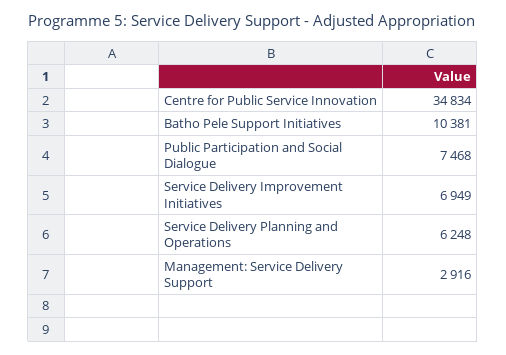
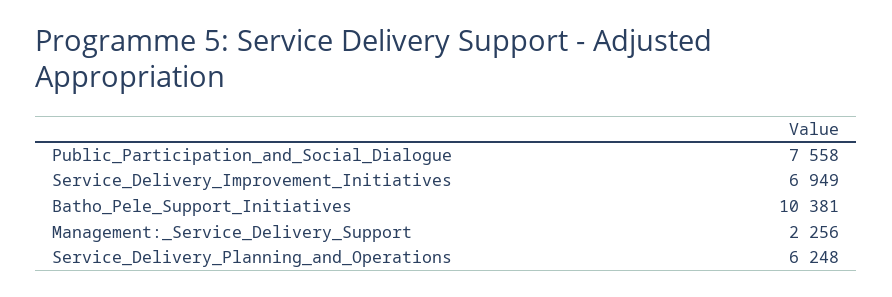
Centre for Public Service Innovation: 34834 -> none
Public Participation and Social Dialogue: 7468 -> 7558
Management: Service Delivery Support: 2916 -> 2256

